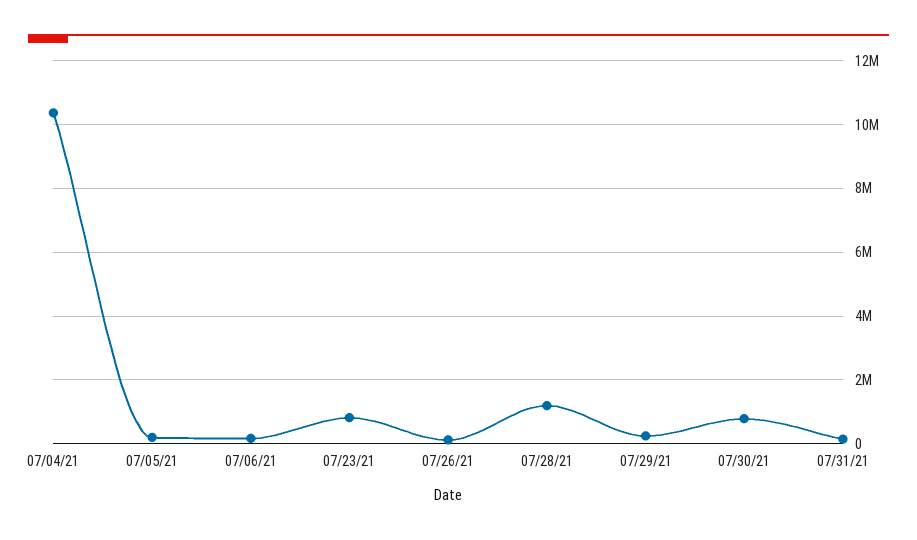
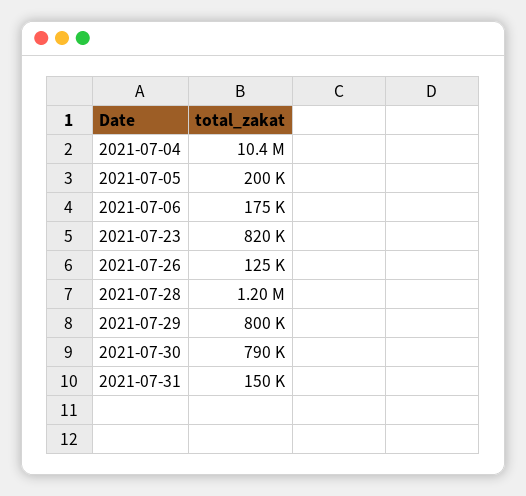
07/29/21: 200000 -> 800000

